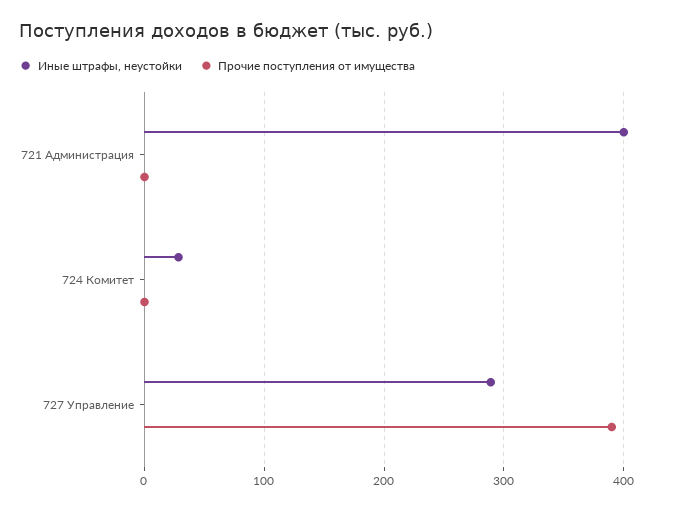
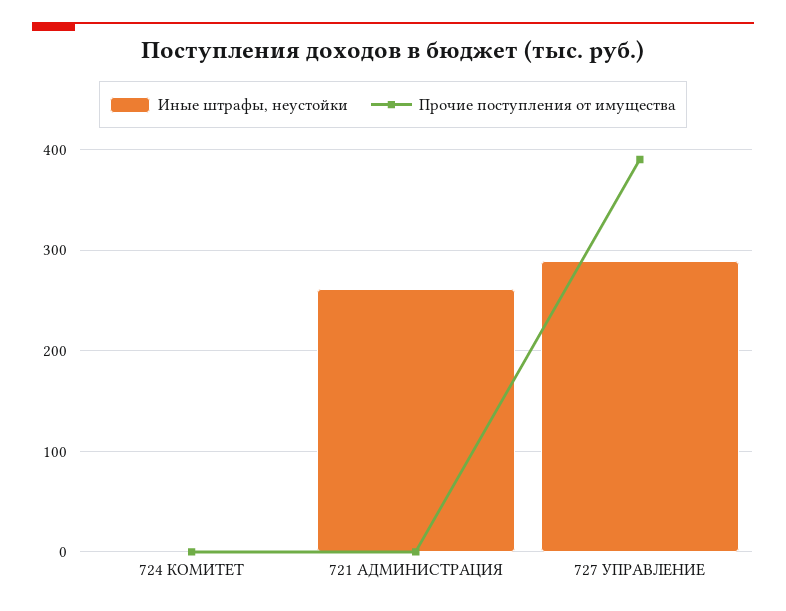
Иные штрафы, неустойки, 721 Администрация: 400 -> 260
Иные штрафы, неустойки, 724 Комитет: 30 -> 0

